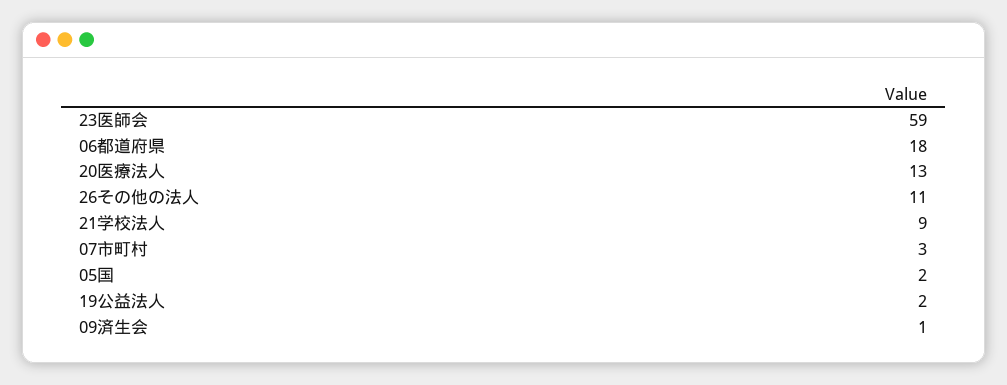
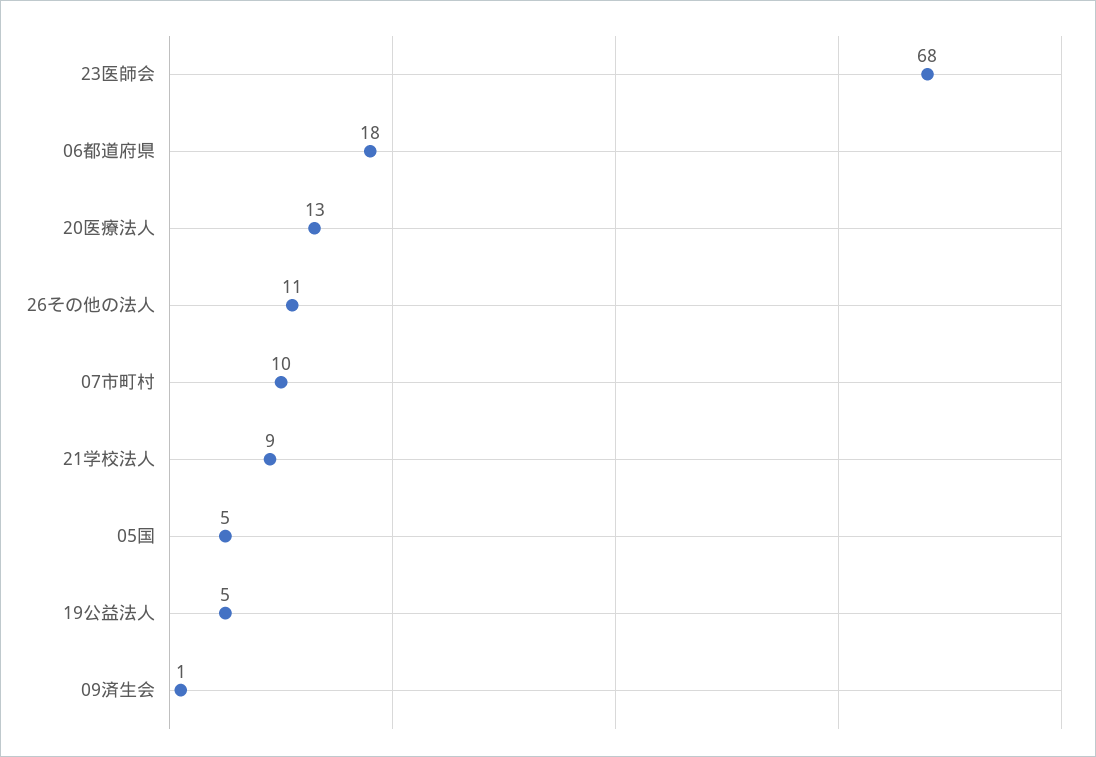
23医師会: 59 -> 68
07市町村: 3 -> 10
05国: 2 -> 5
19公益法人: 2 -> 5

